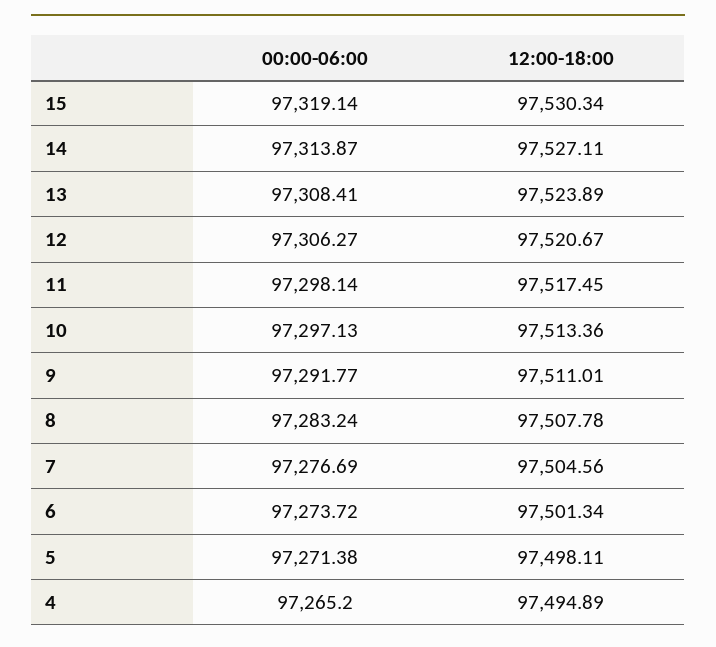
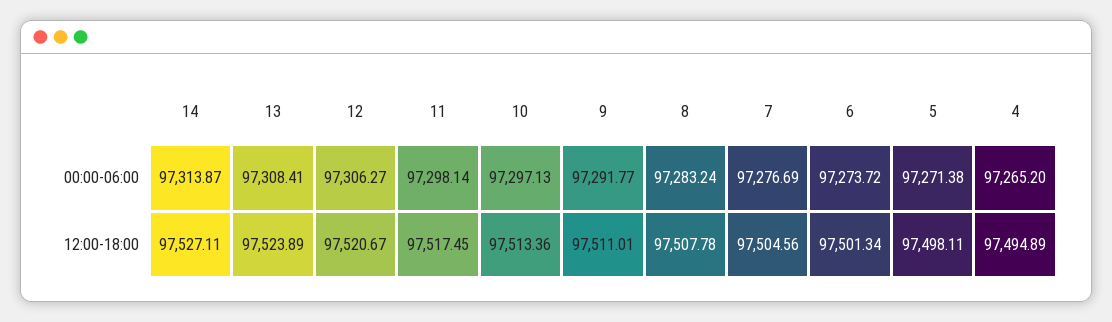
00:00-06:00, 15: 97319.14 -> none
12:00-18:00, 15: 97530.34 -> none

